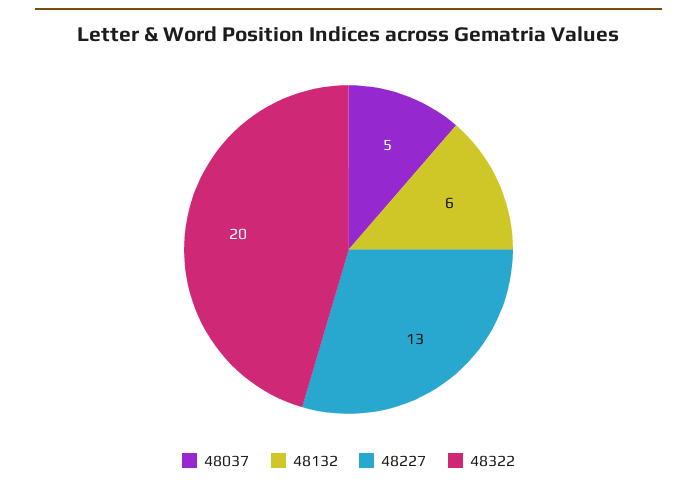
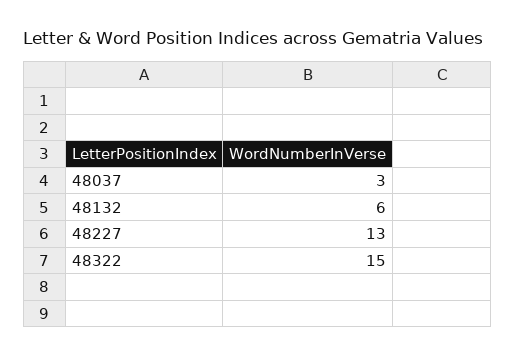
48037: 5 -> 3
48322: 20 -> 15

